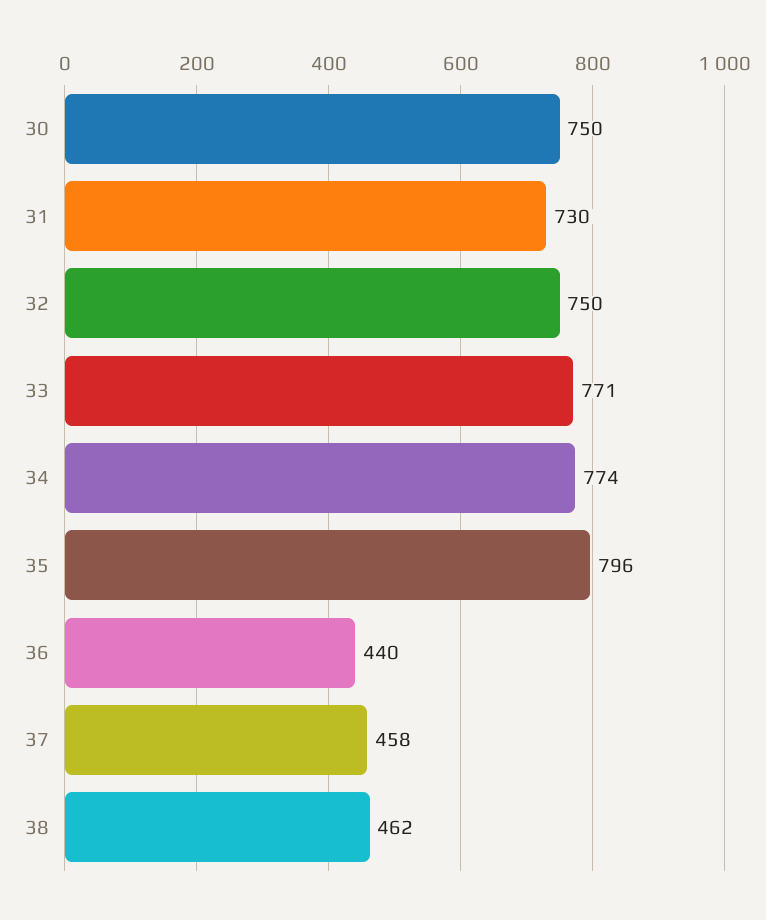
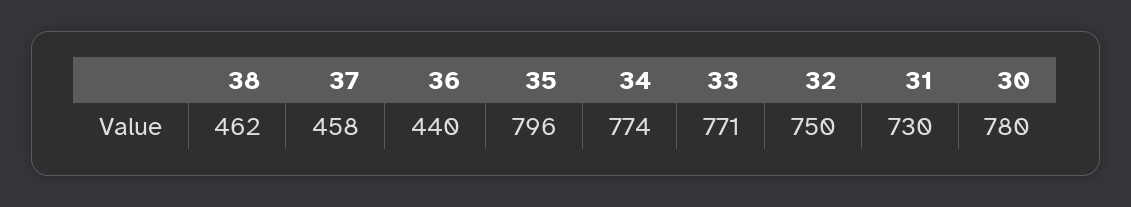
30: 750 -> 780

